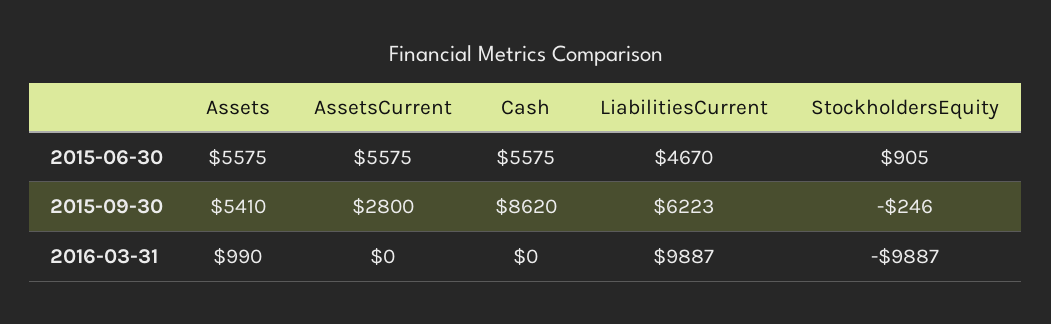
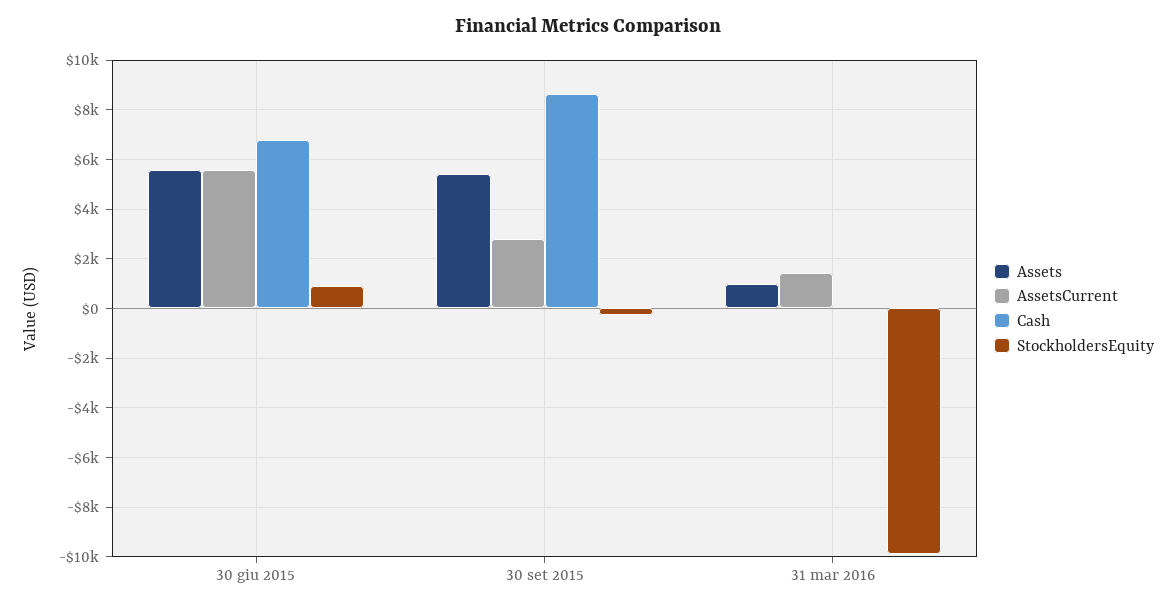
Cash, 2015-06-30: 5575 -> 6750
LiabilitiesCurrent, 2015-06-30: 4670 -> none
LiabilitiesCurrent, 2015-09-30: 6223 -> none
AssetsCurrent, 2016-03-31: 0 -> 1500
LiabilitiesCurrent, 2016-03-31: 9887 -> none

